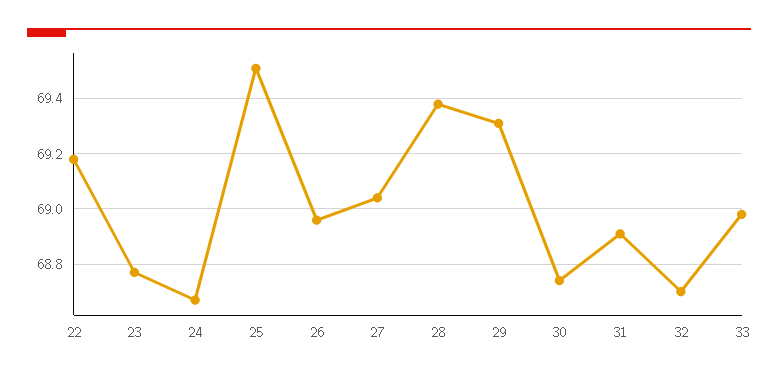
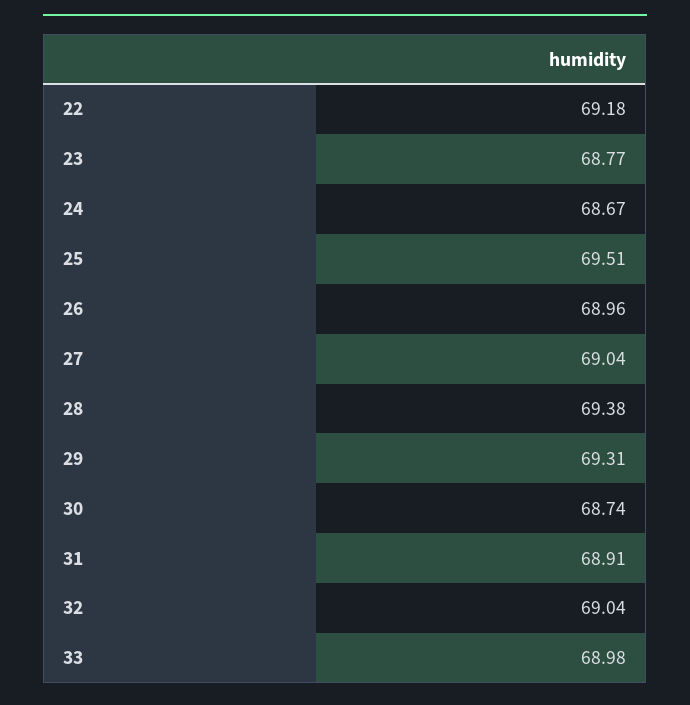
32: 68.7 -> 69.04

